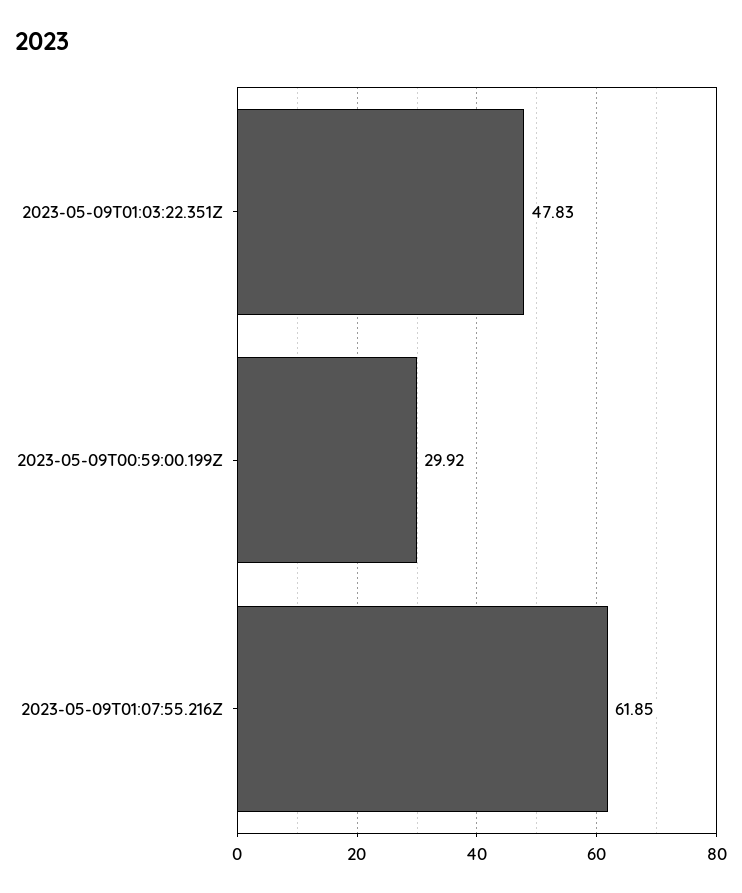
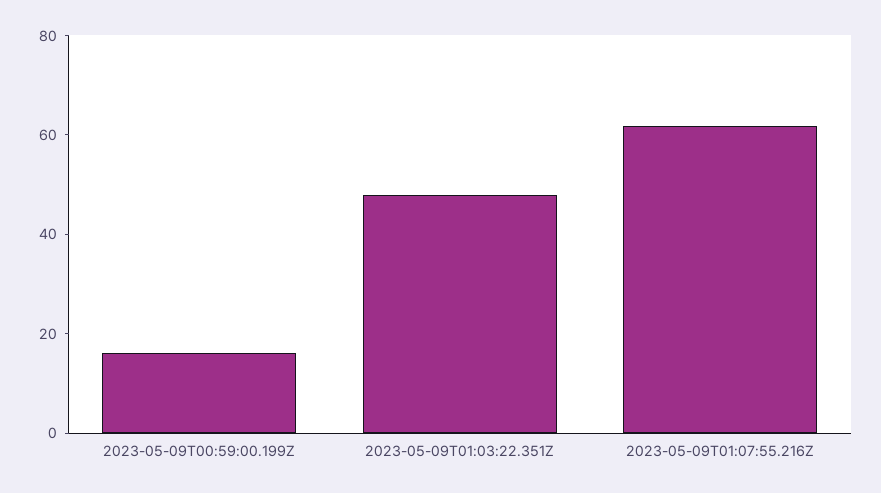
2023-05-09T00:59:00.199Z: 29.92 -> 15

